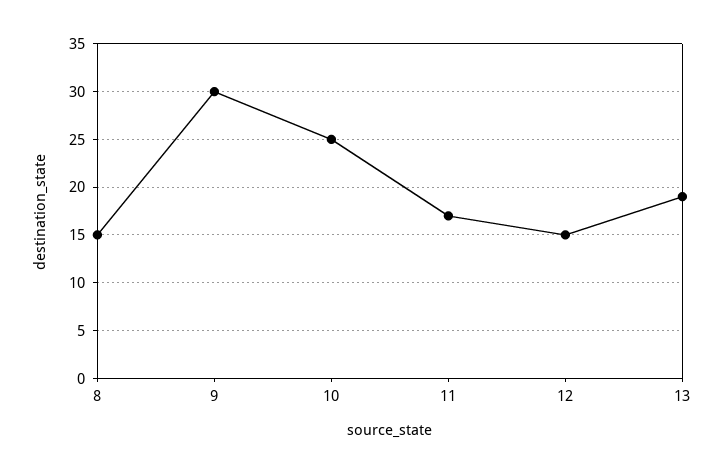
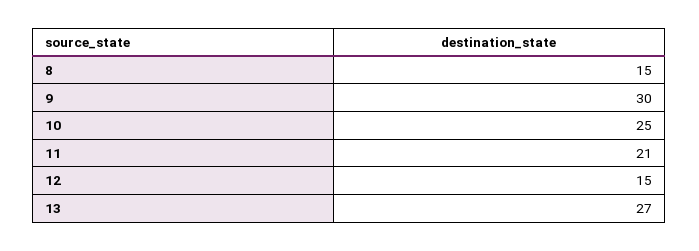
11: 17 -> 21
13: 19 -> 27

